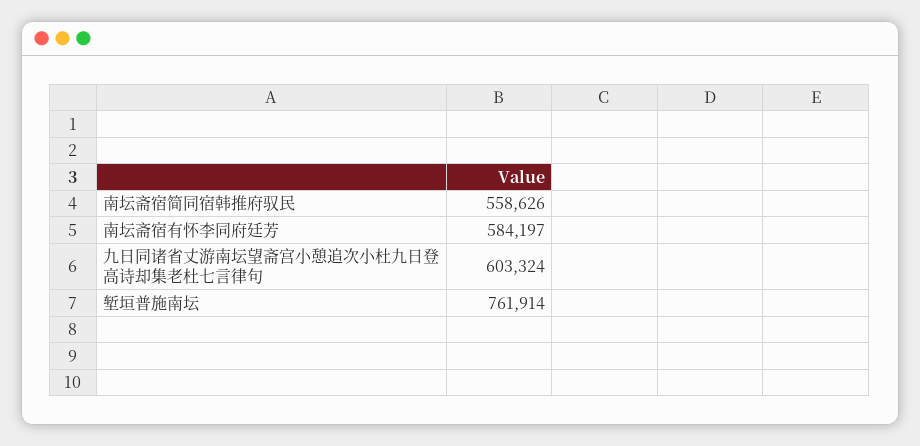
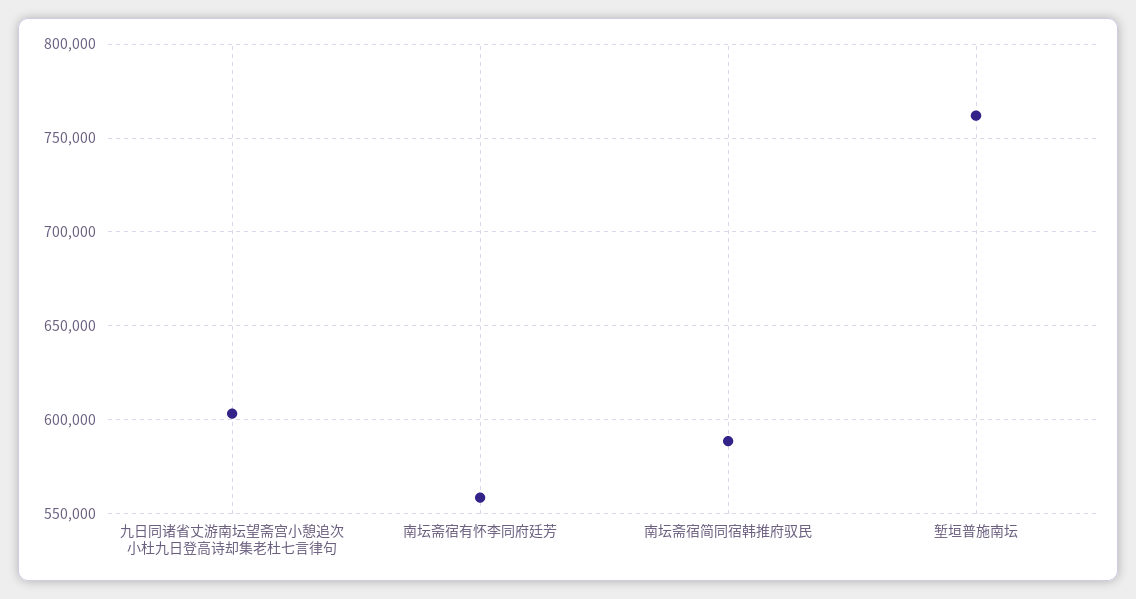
南坛斋宿简同宿韩推府驭民: 558626 -> 590000
南坛斋宿有怀李同府廷芳: 584197 -> 560000

